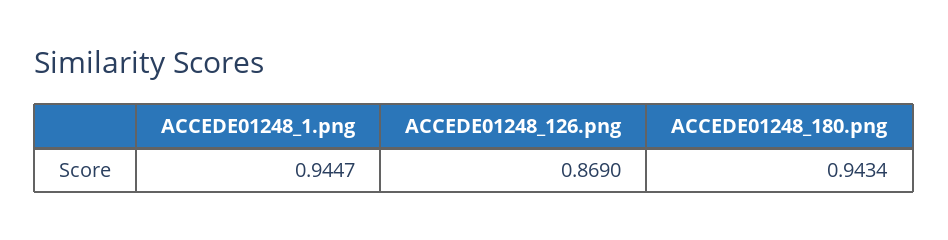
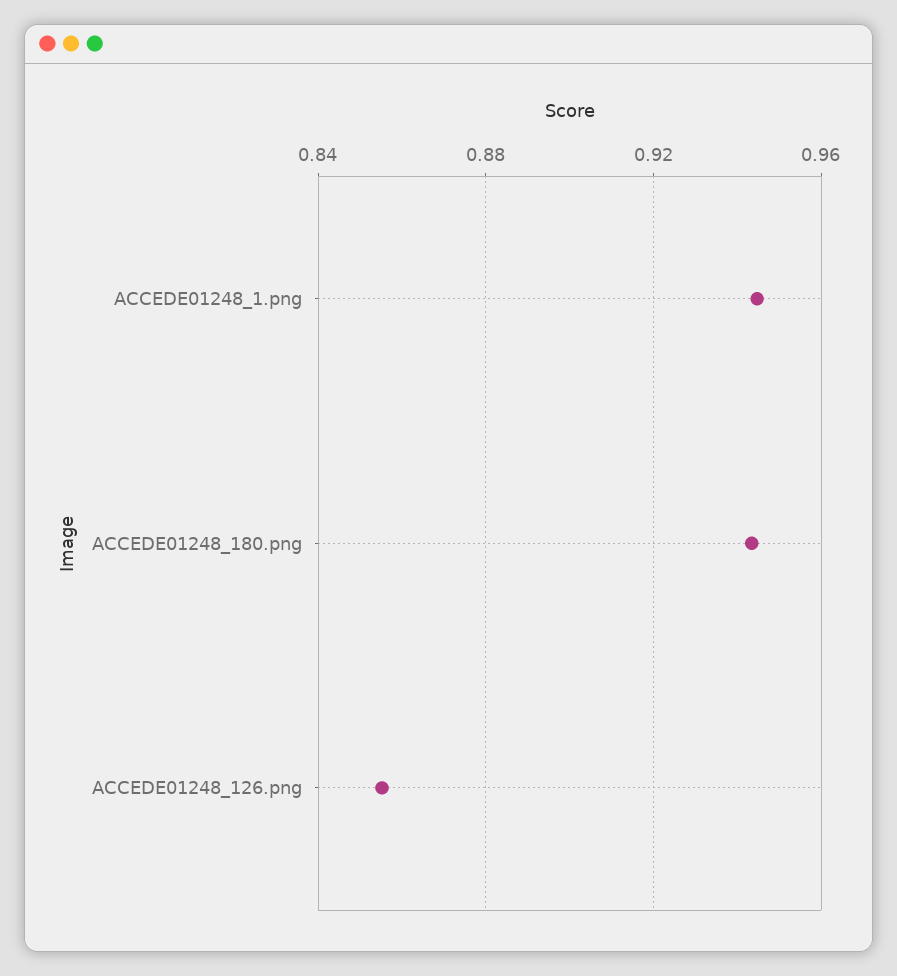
ACCEDE01248_126.png: 0.869 -> 0.855

